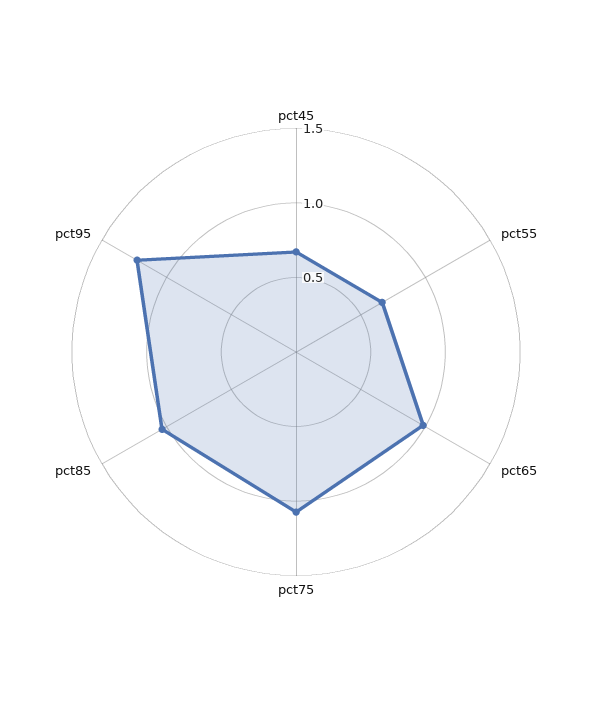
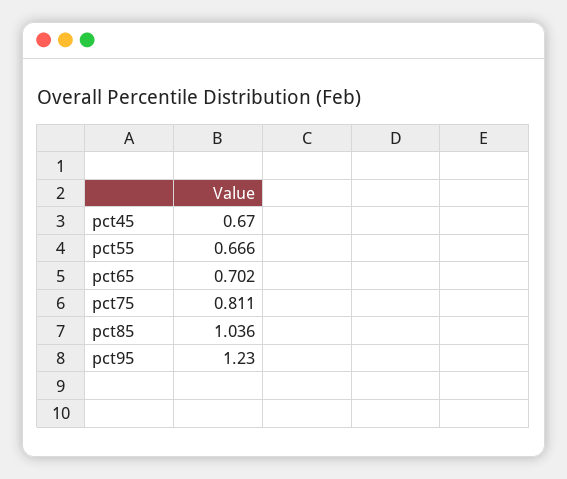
pct65: 1 -> 0.702
pct75: 1.1 -> 0.811

